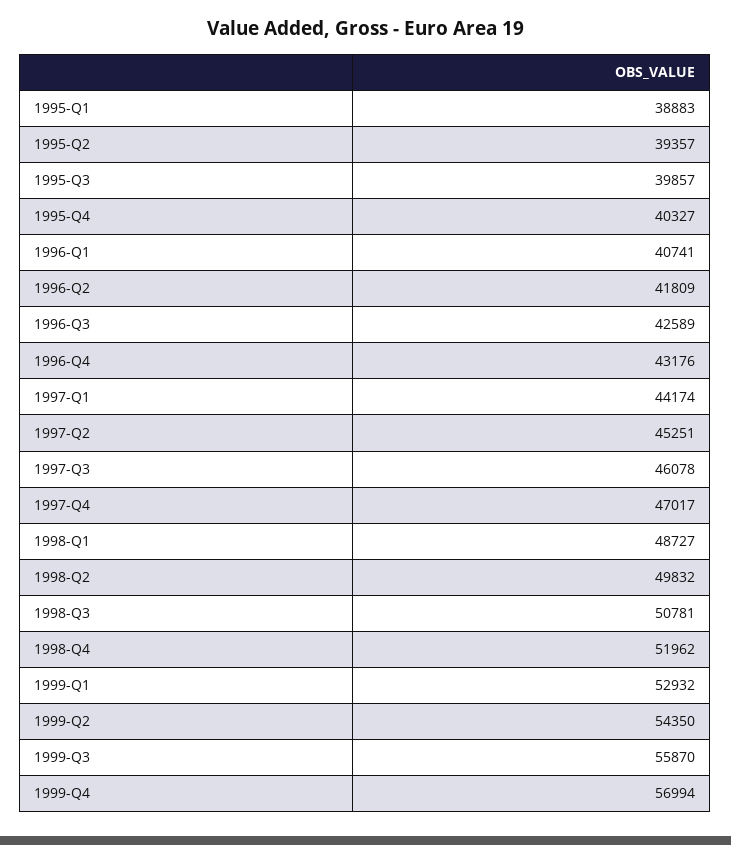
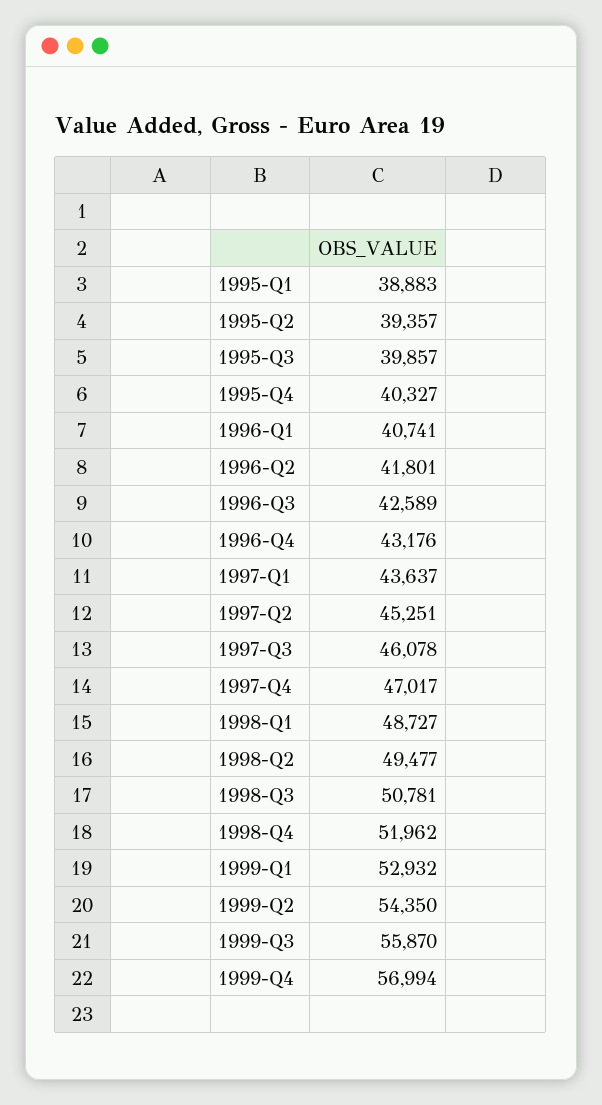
1996-Q2: 41809 -> 41801
1997-Q1: 44174 -> 43637
1998-Q2: 49832 -> 49477

